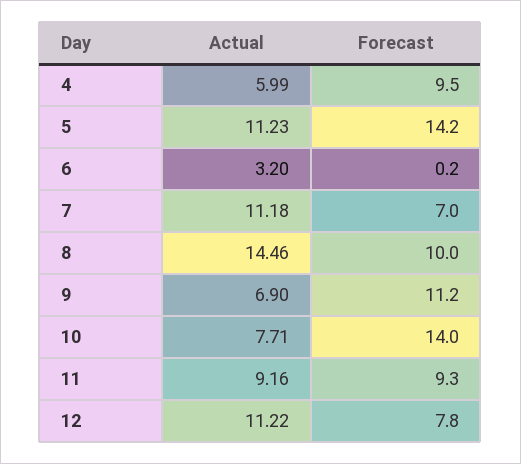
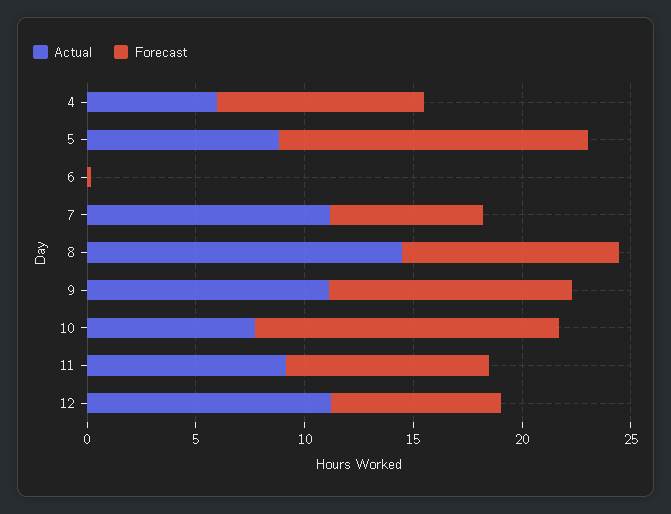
Actual, 5: 11.23 -> 9
Actual, 6: 3.2 -> 0
Actual, 9: 6.9 -> 11

